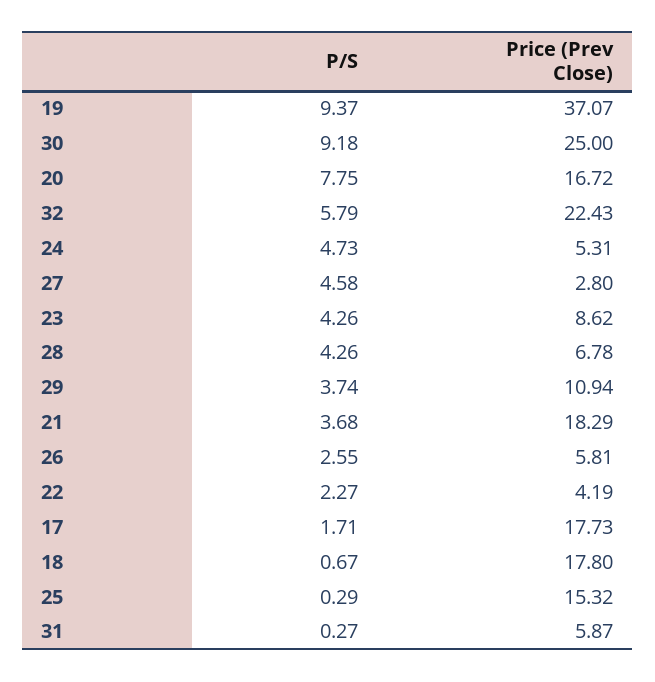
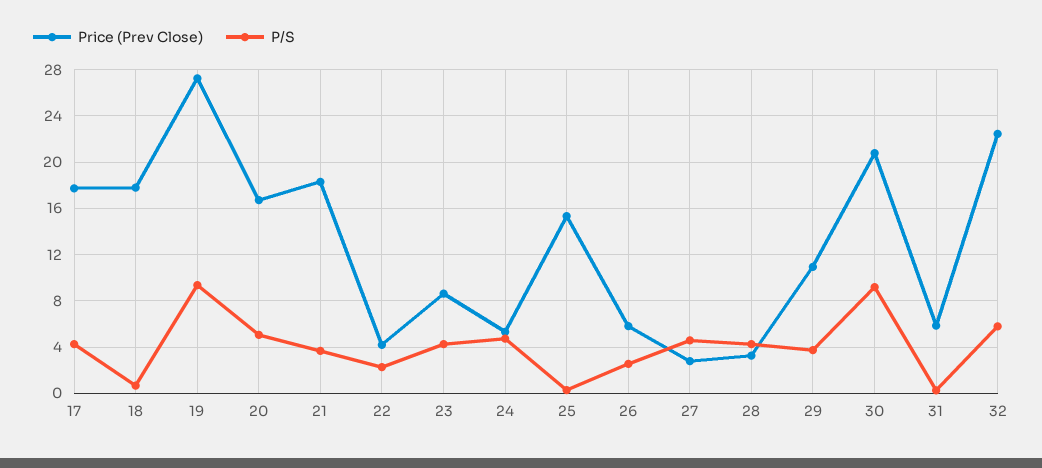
Price (Prev Close), 19: 37.07 -> 27
Price (Prev Close), 30: 25 -> 21
P/S, 20: 7.75 -> 5
Price (Prev Close), 28: 6.78 -> 3
P/S, 17: 1.71 -> 4

